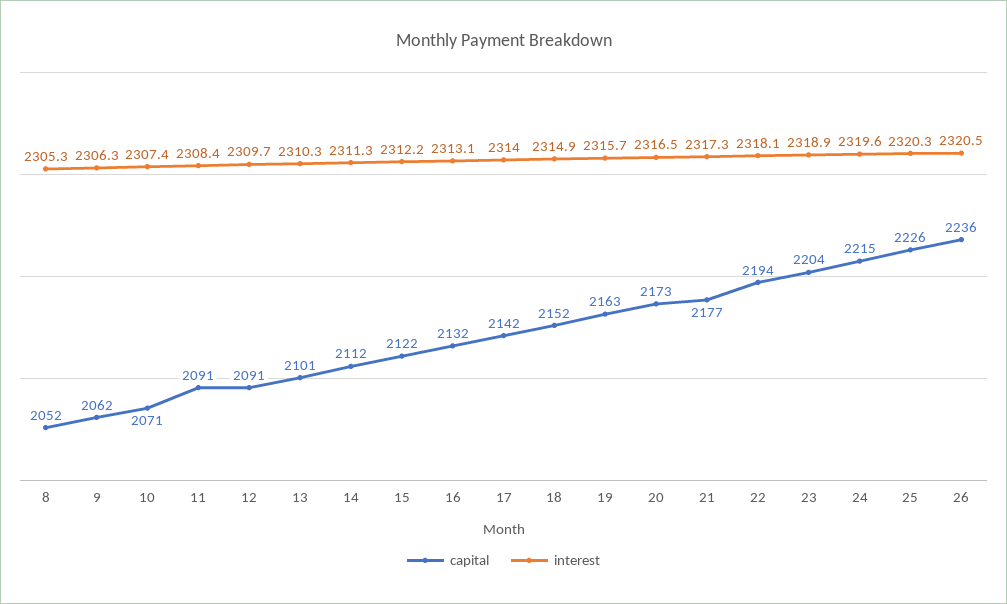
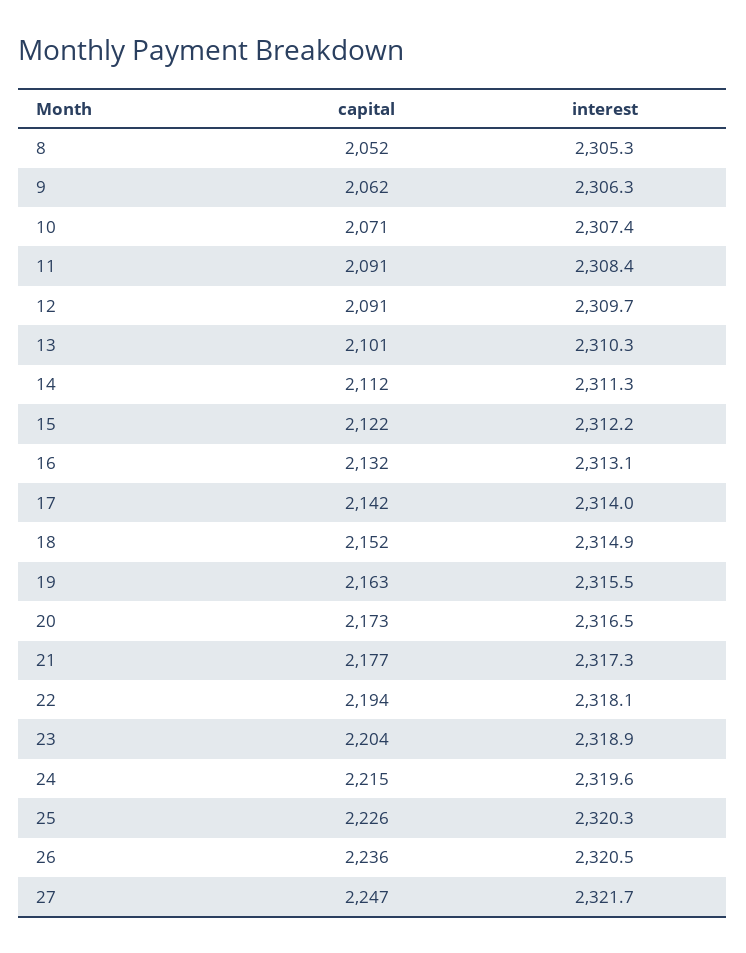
interest, 19: 2315.7 -> 2315.5
capital, 27: none -> 2247
interest, 27: none -> 2321.7

